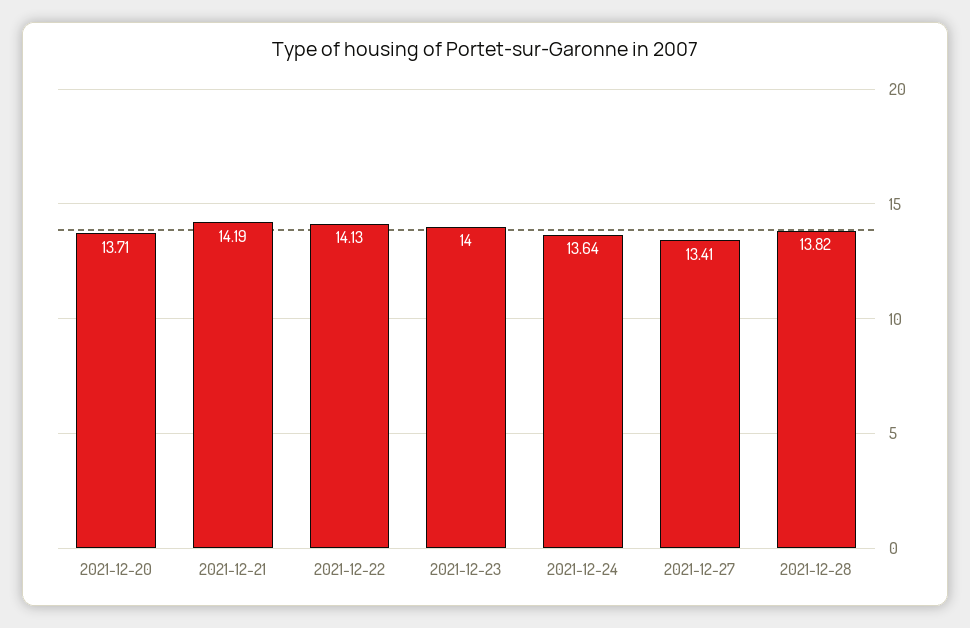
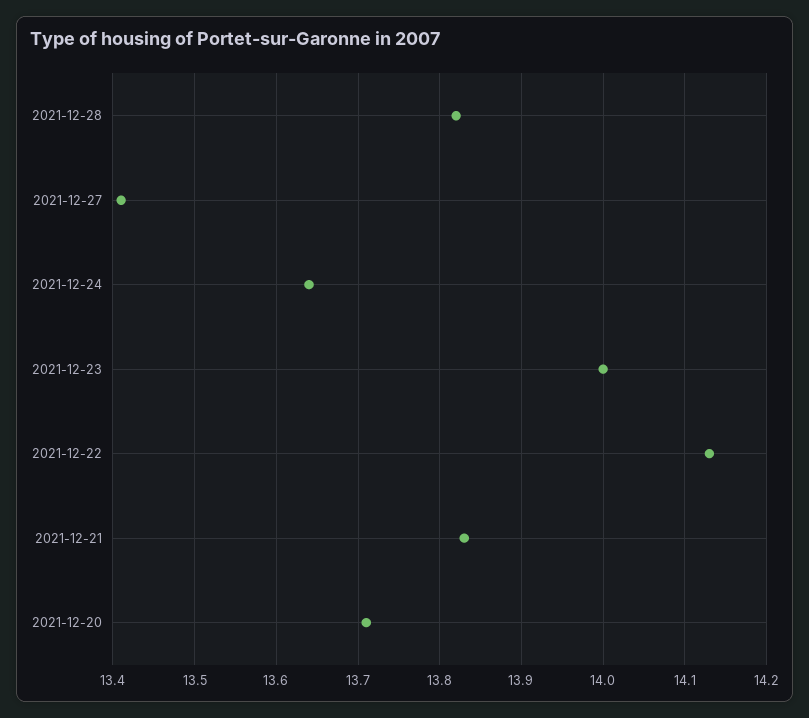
2021-12-21: 14.19 -> 13.83

